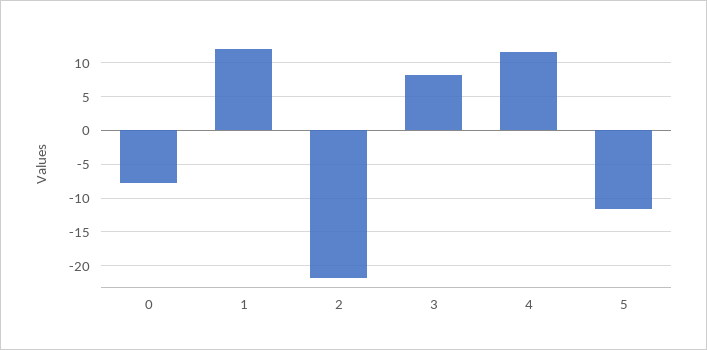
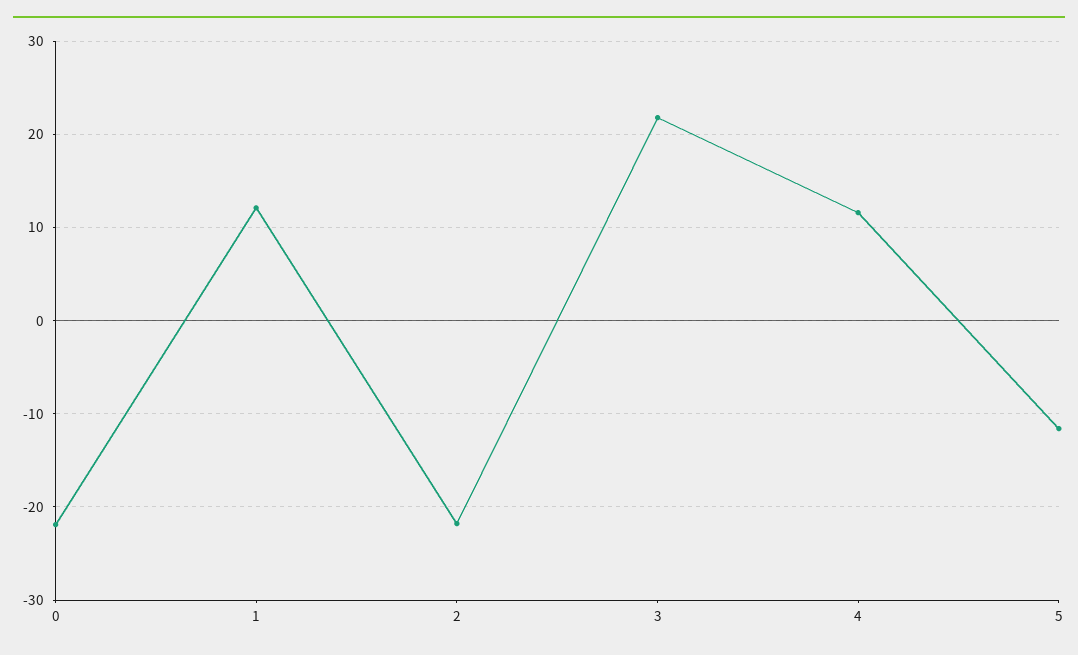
0: -8 -> -22
3: 8 -> 22

